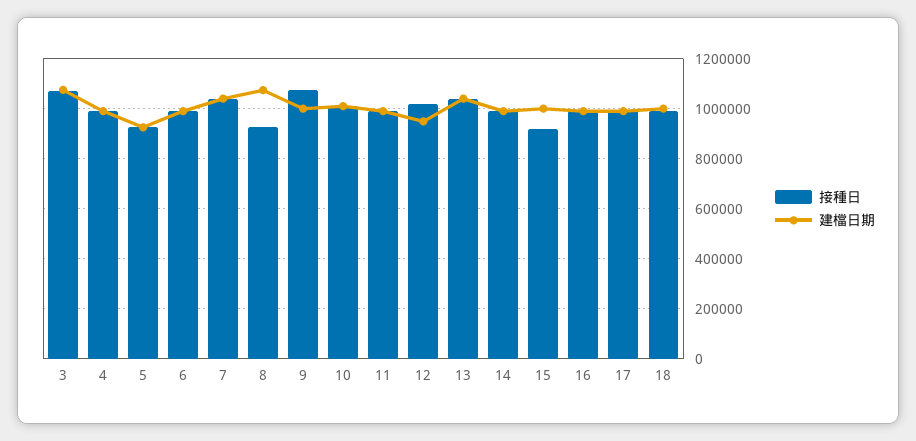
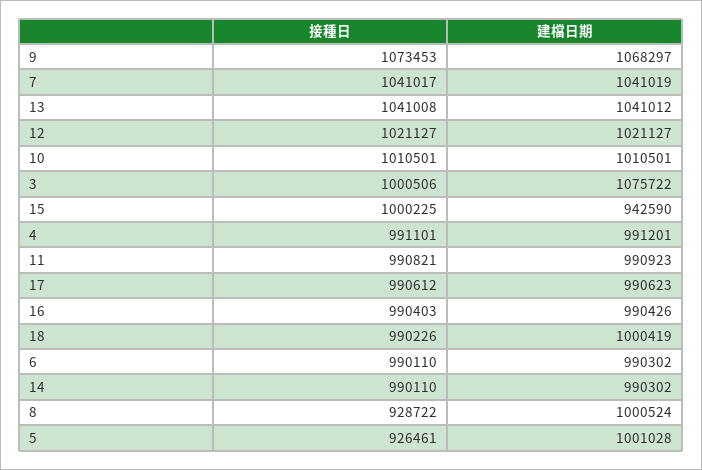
接種日, 3: 1075000 -> 1000506
建檔日期, 5: 925000 -> 1001028
建檔日期, 8: 1075000 -> 1000524
建檔日期, 9: 1000000 -> 1068297
建檔日期, 12: 950000 -> 1021127
接種日, 15: 925000 -> 1000225
建檔日期, 15: 1000000 -> 942590

